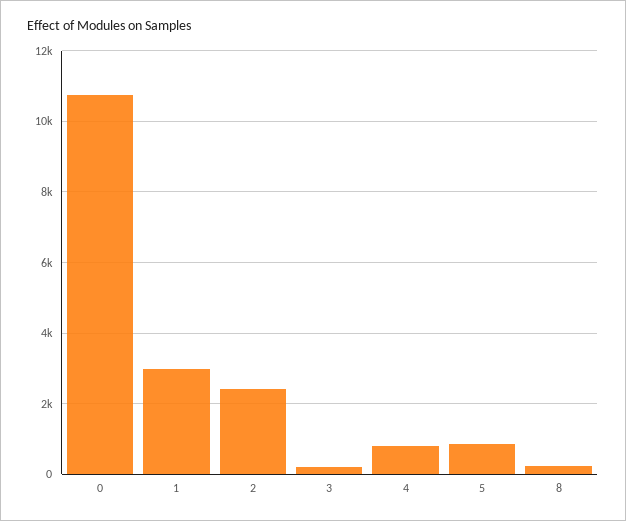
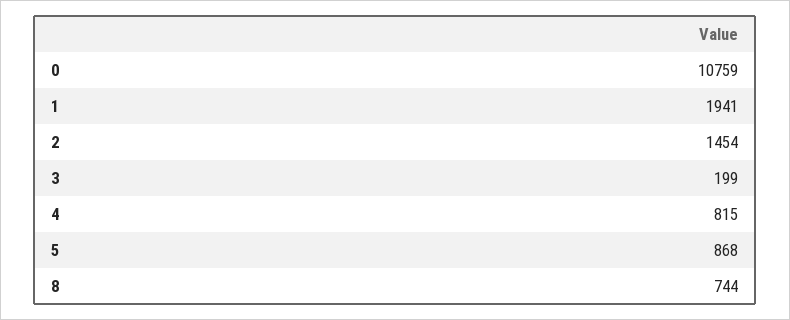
1: 3000 -> 1941
2: 2400 -> 1454
8: 200 -> 744

